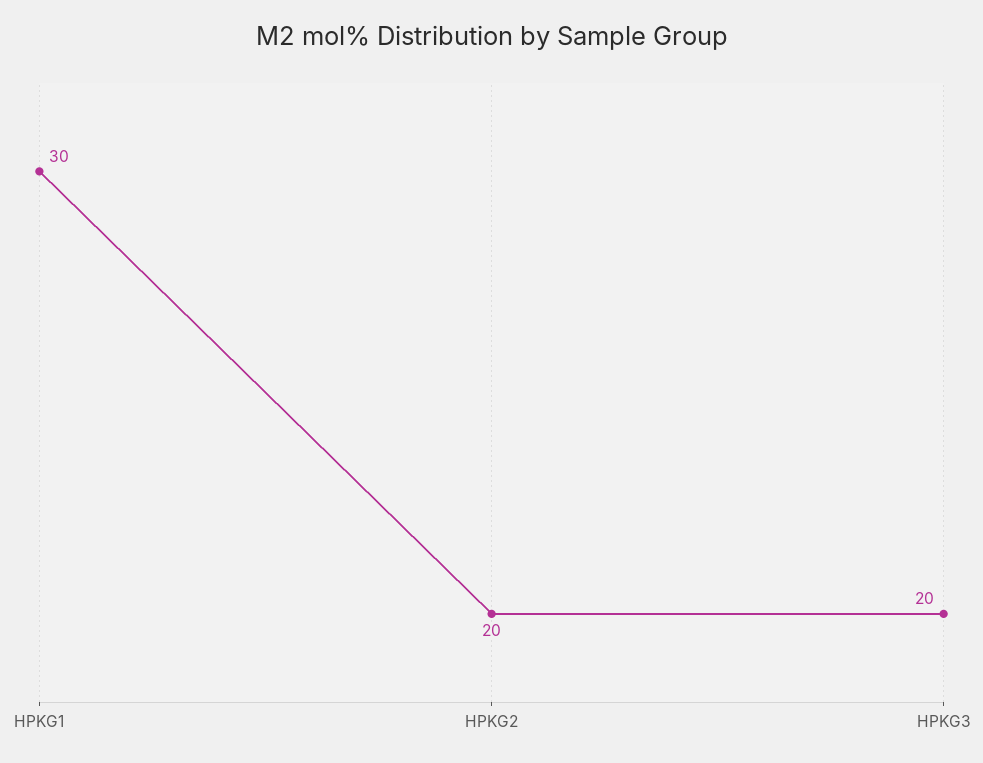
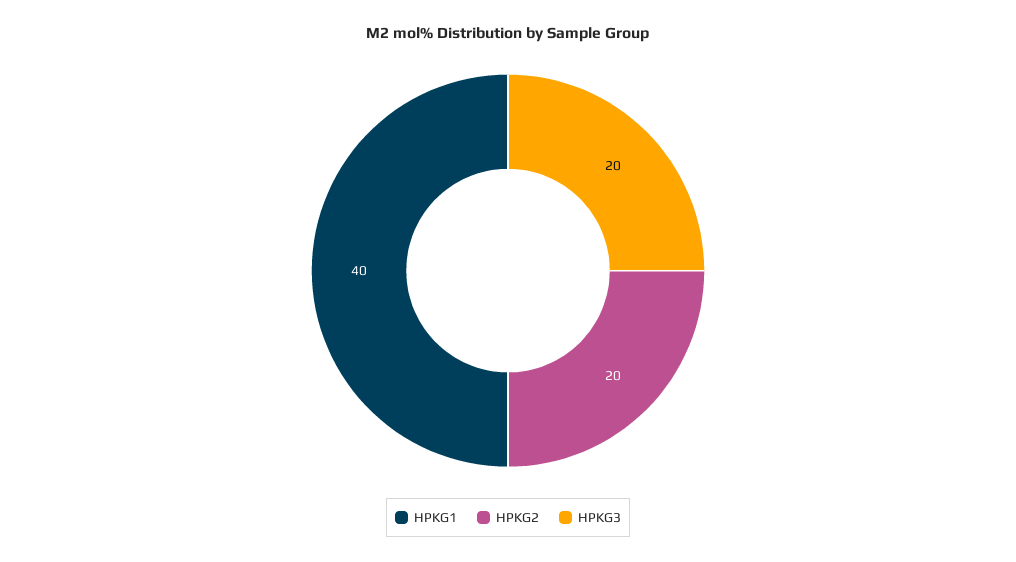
HPKG1: 30 -> 40

